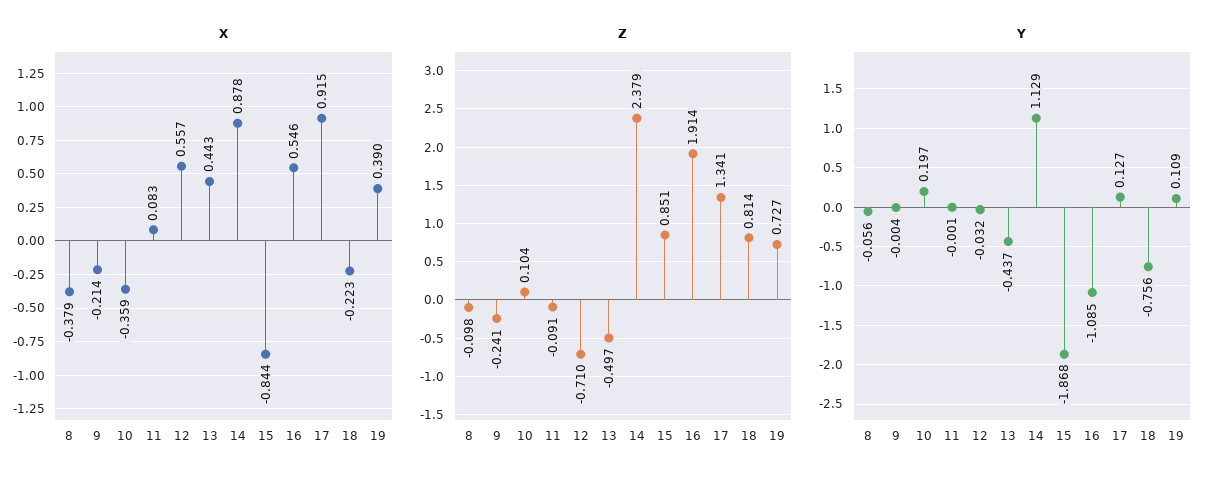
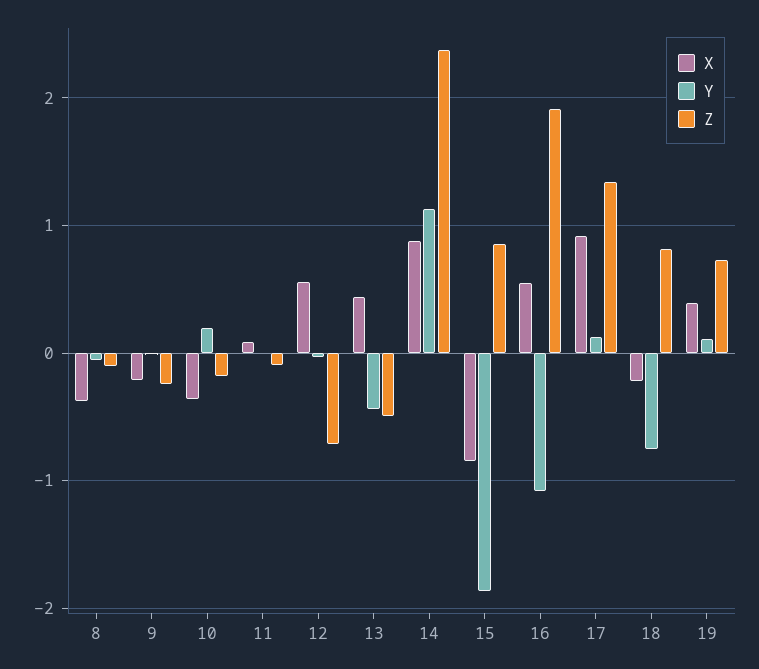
Z, 10: 0.104 -> -0.2

